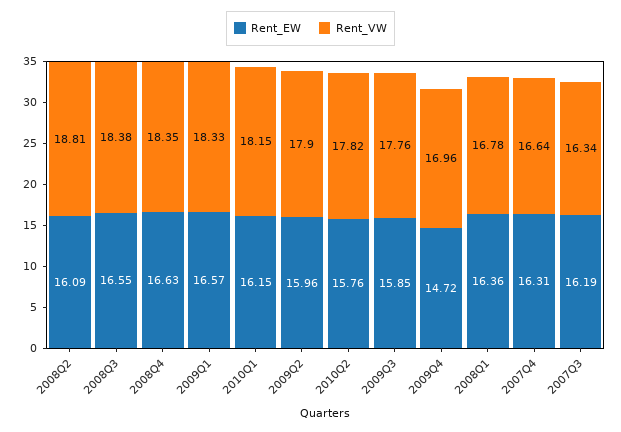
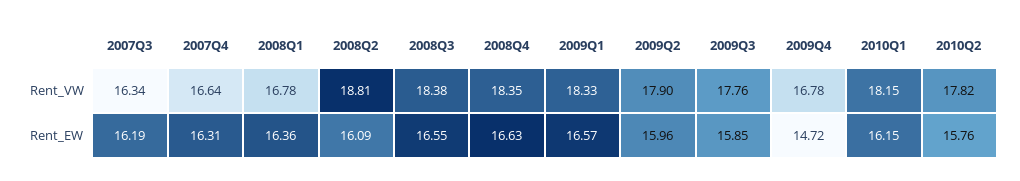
Rent_VW, 2009Q4: 16.96 -> 16.78

